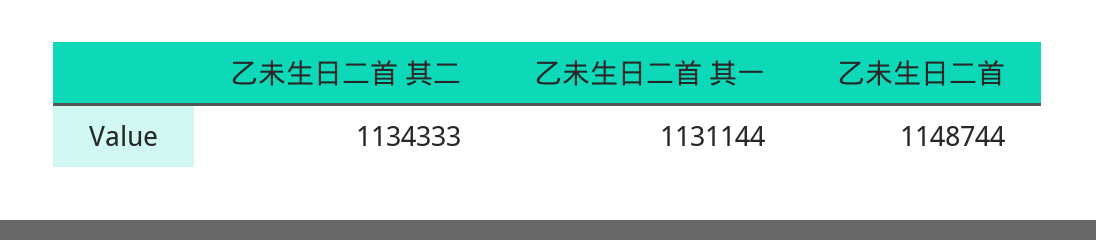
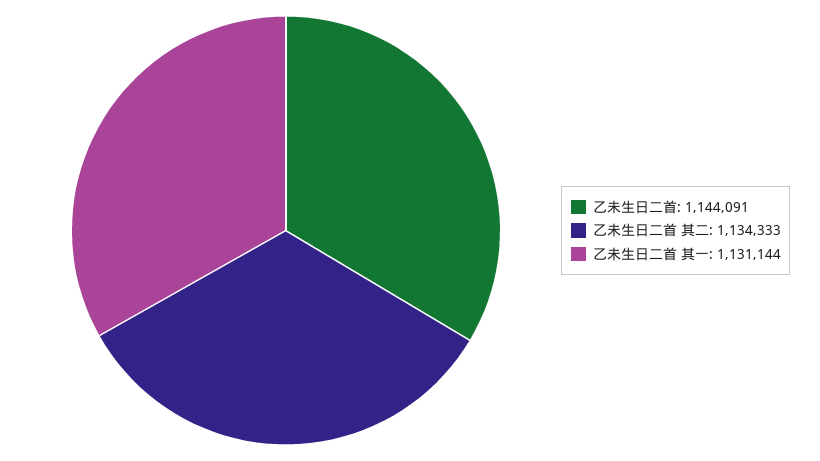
乙未生日二首: 1148744 -> 1144091

